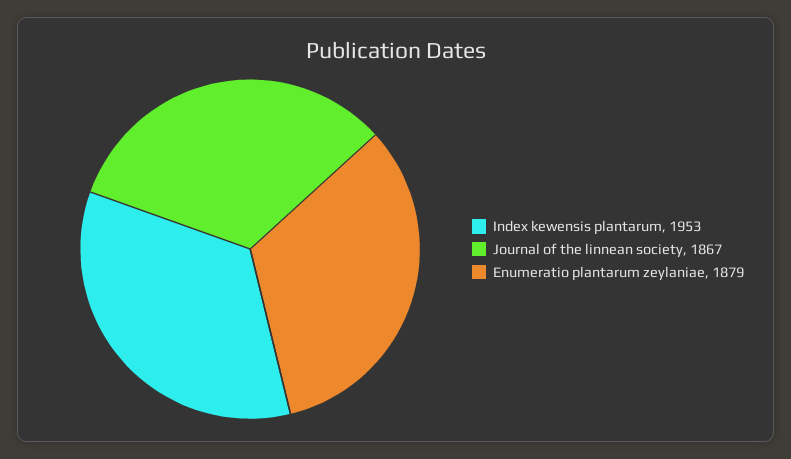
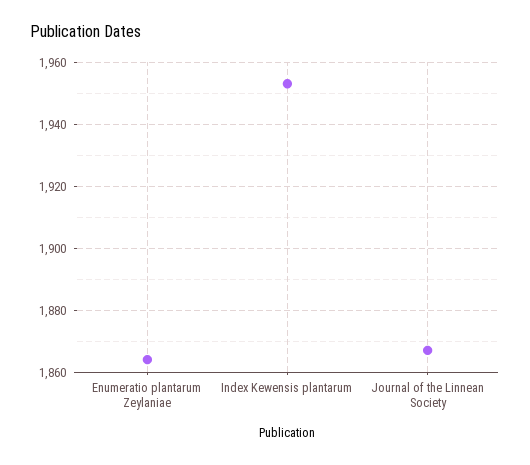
Enumeratio plantarum zeylaniae: 1879 -> 1865

